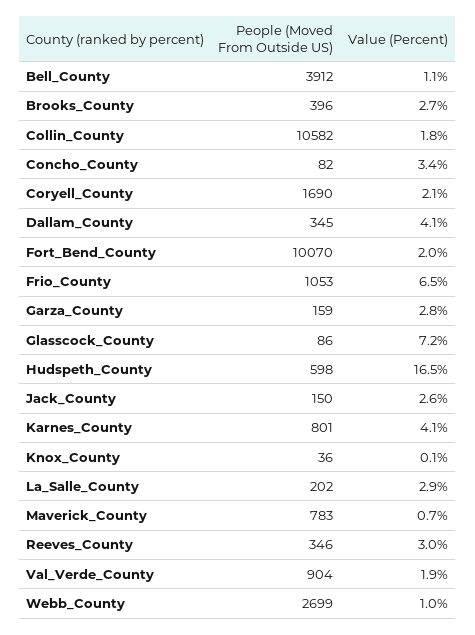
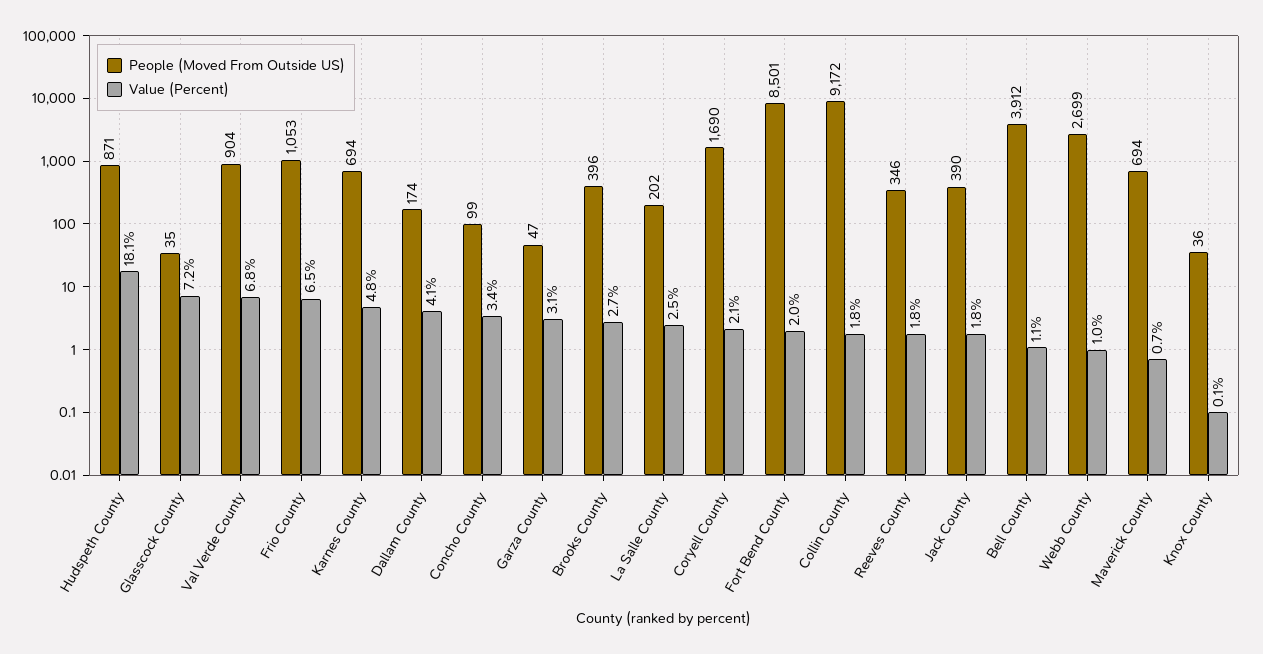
People (Moved From Outside US), Collin_County: 10582 -> 9172
People (Moved From Outside US), Concho_County: 82 -> 99
People (Moved From Outside US), Dallam_County: 345 -> 174
People (Moved From Outside US), Fort_Bend_County: 10070 -> 8501
People (Moved From Outside US), Garza_County: 159 -> 47
Value (Percent), Garza_County: 2.8 -> 3.1
People (Moved From Outside US), Glasscock_County: 86 -> 35
People (Moved From Outside US), Hudspeth_County: 598 -> 871
Value (Percent), Hudspeth_County: 16.5 -> 18.1
People (Moved From Outside US), Jack_County: 150 -> 390
Value (Percent), Jack_County: 2.6 -> 1.8
People (Moved From Outside US), Karnes_County: 801 -> 694
Value (Percent), Karnes_County: 4.1 -> 4.8
Value (Percent), La_Salle_County: 2.9 -> 2.5
People (Moved From Outside US), Maverick_County: 783 -> 694
Value (Percent), Reeves_County: 3 -> 1.8
Value (Percent), Val_Verde_County: 1.9 -> 6.8

